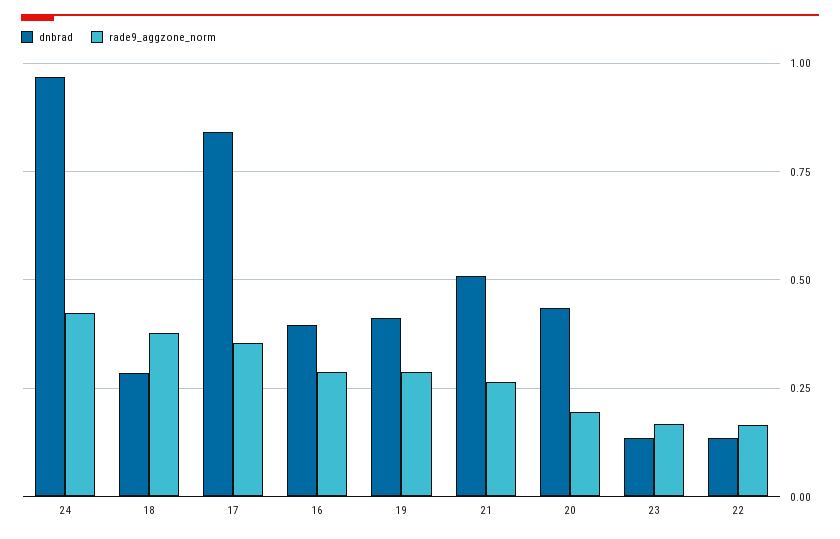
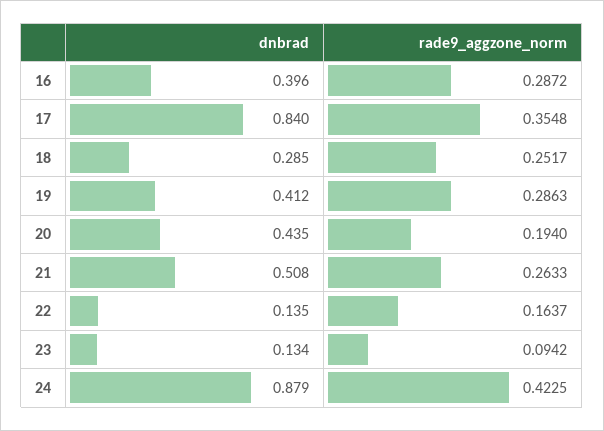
dnbrad, 24: 0.975 -> 0.879
rade9_aggzone_norm, 18: 0.375 -> 0.2517
rade9_aggzone_norm, 23: 0.175 -> 0.0942

